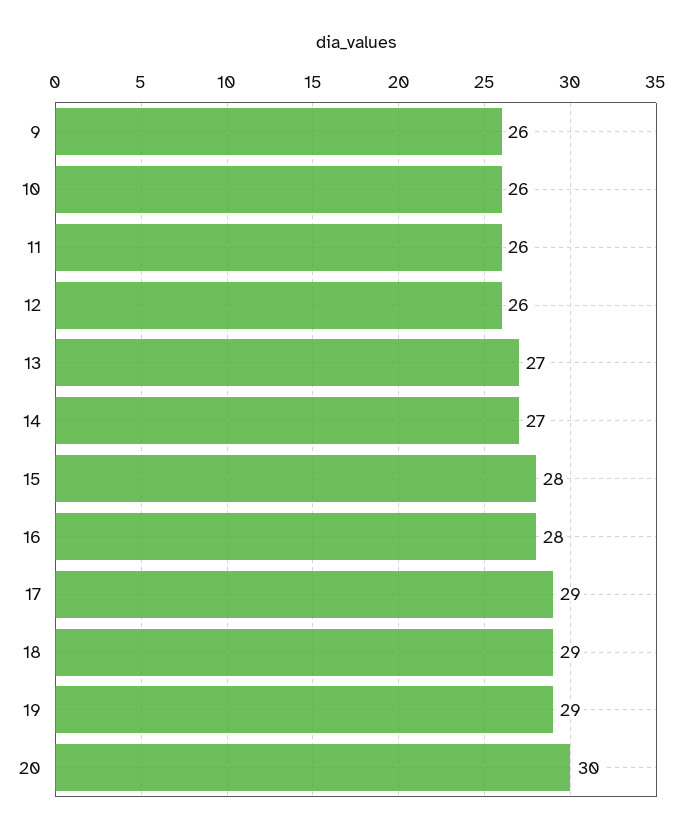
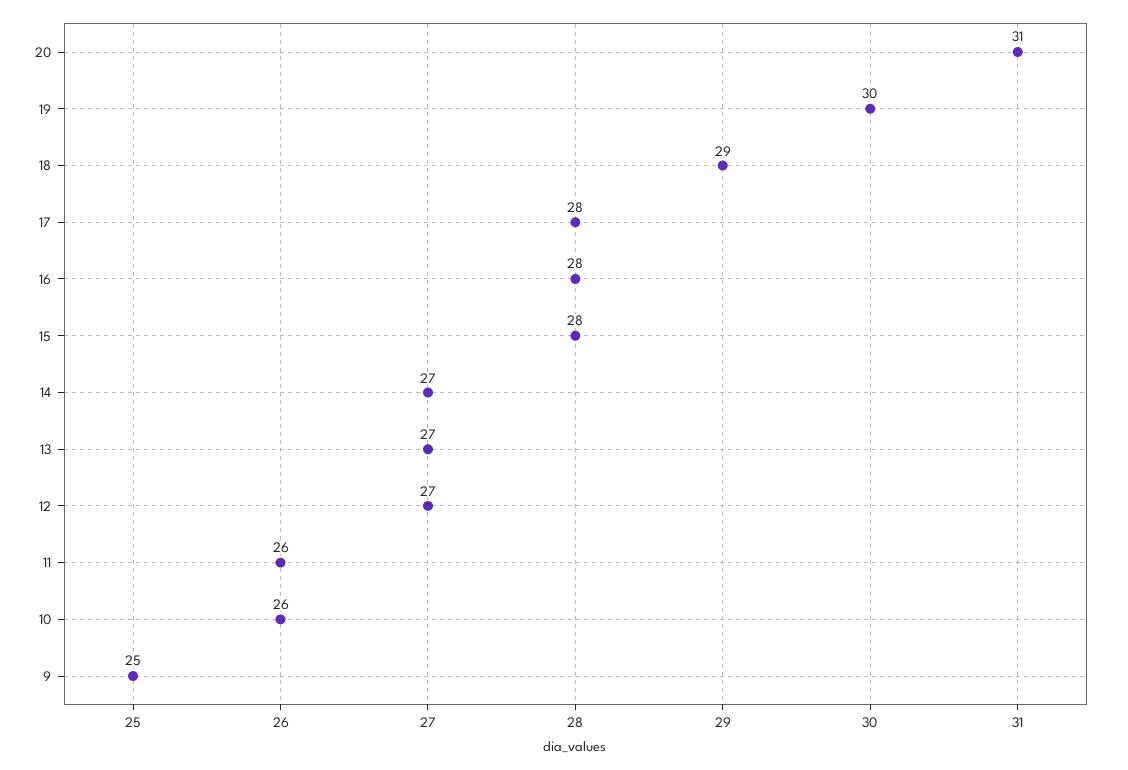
9: 26 -> 25
12: 26 -> 27
17: 29 -> 28
19: 29 -> 30
20: 30 -> 31

